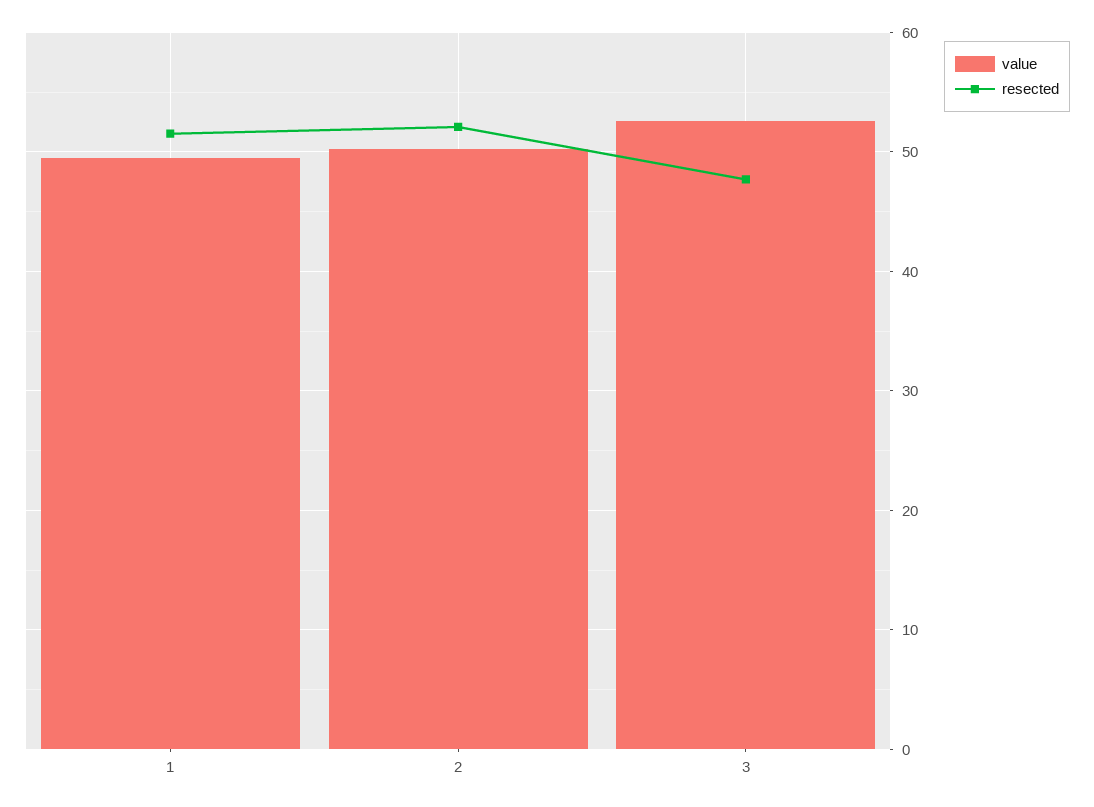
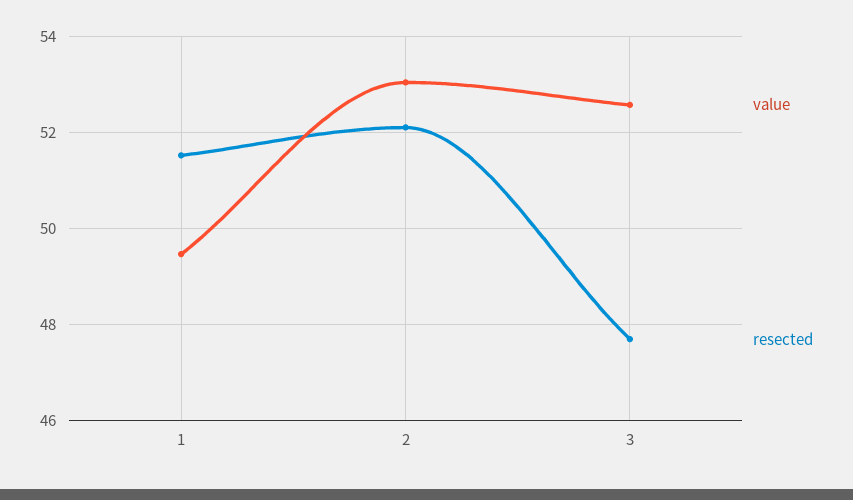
value, 2: 50 -> 53

